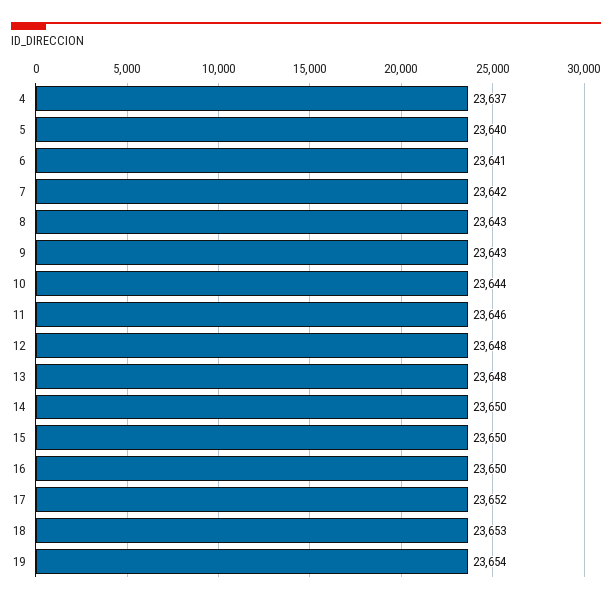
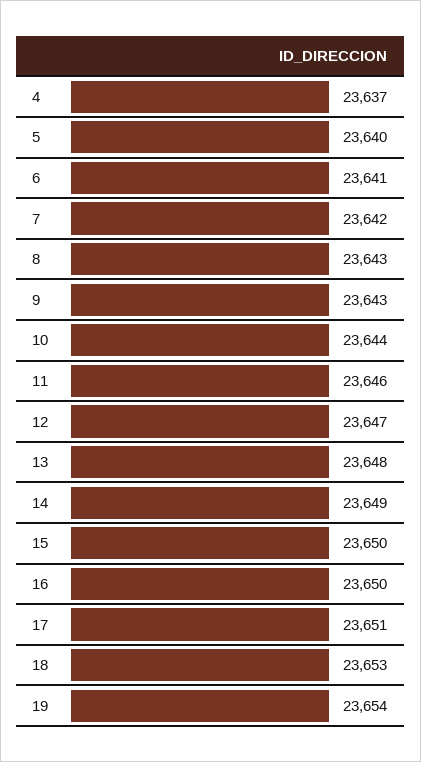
12: 23648 -> 23647
14: 23650 -> 23649
17: 23652 -> 23651

